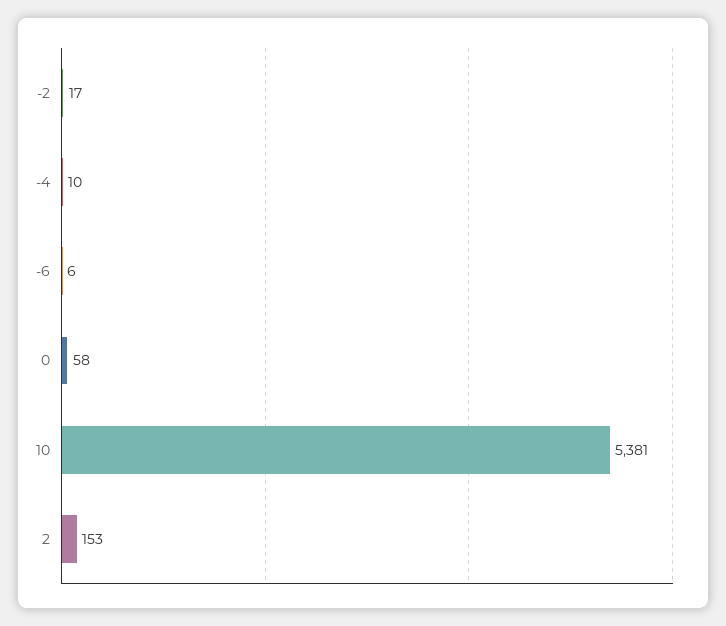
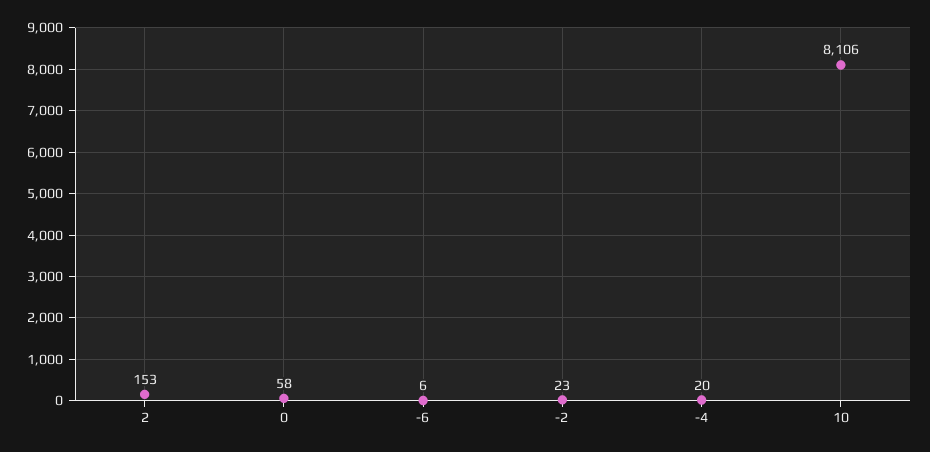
-2: 17 -> 23
-4: 10 -> 20
10: 5381 -> 8106

